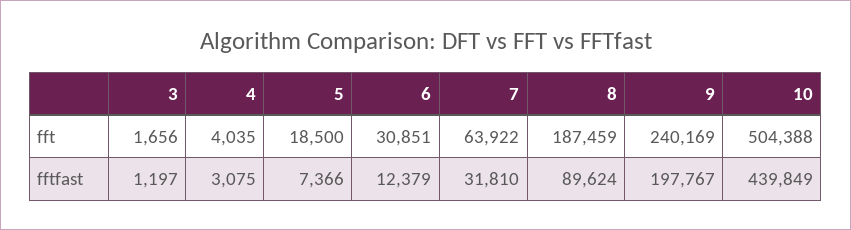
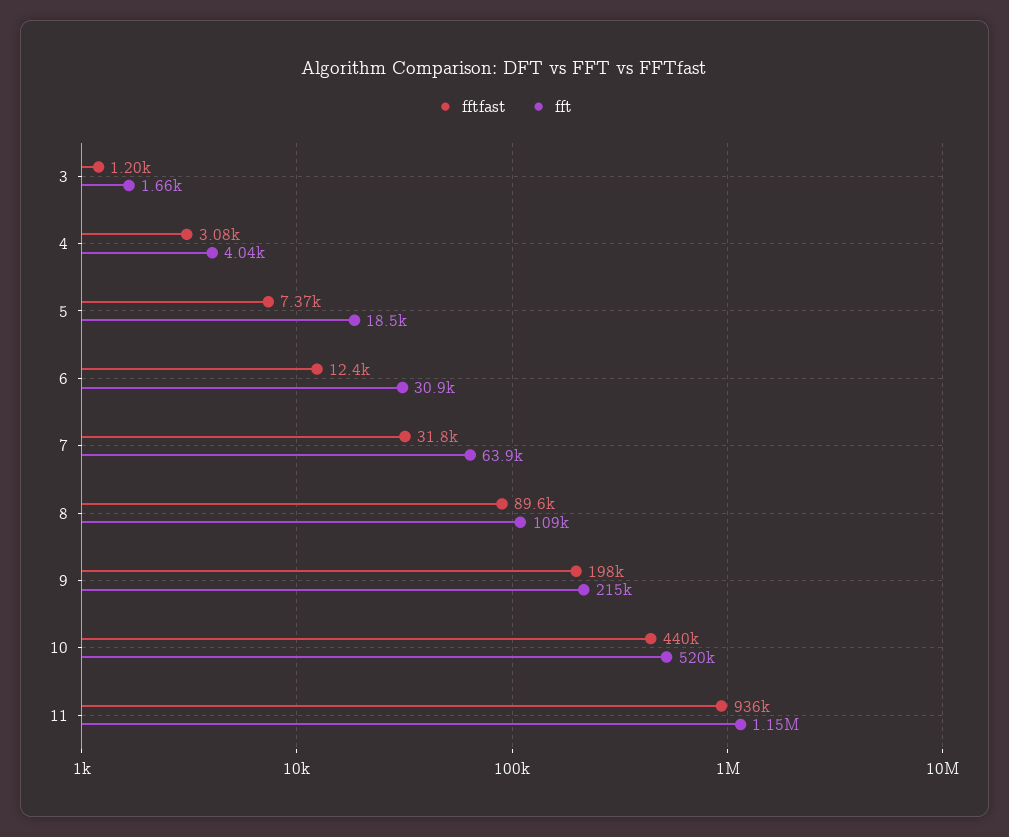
fft, 8: 187459 -> 109000
fft, 9: 240169 -> 215000
fft, 10: 504388 -> 520000
fftfast, 11: none -> 936000
fft, 11: none -> 1150000

